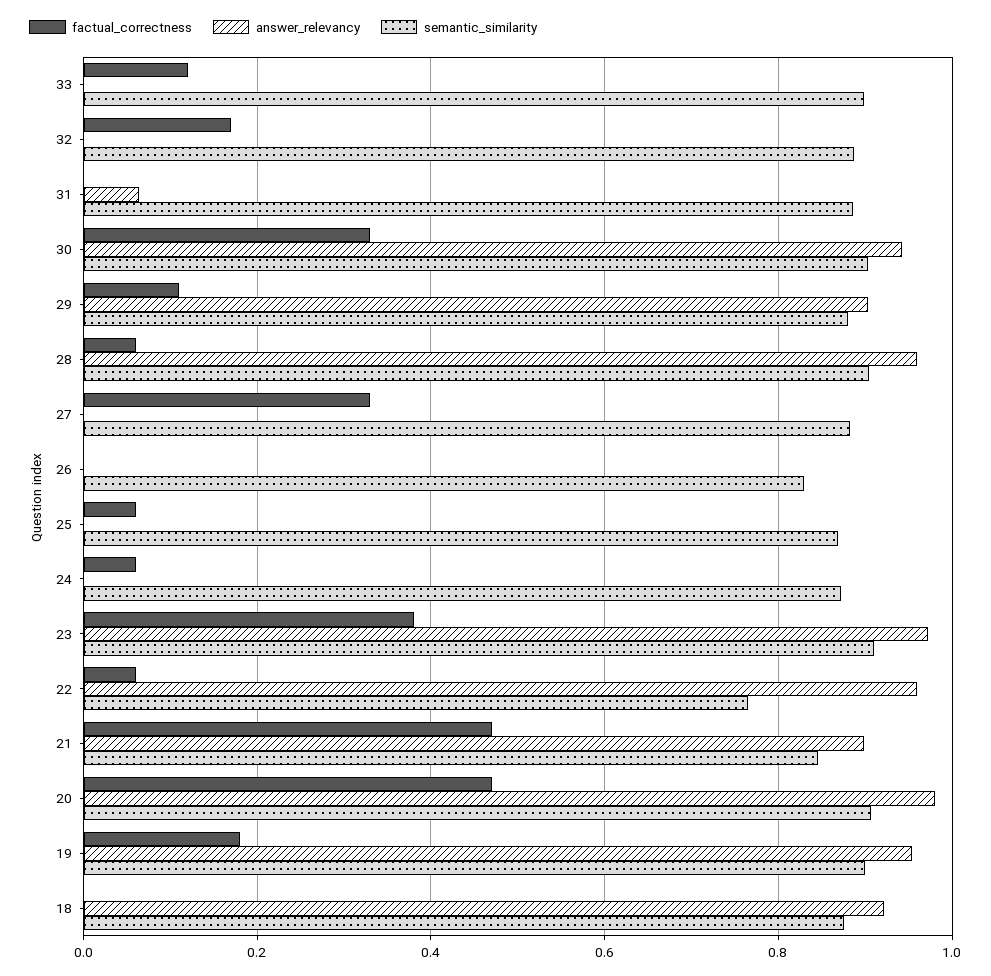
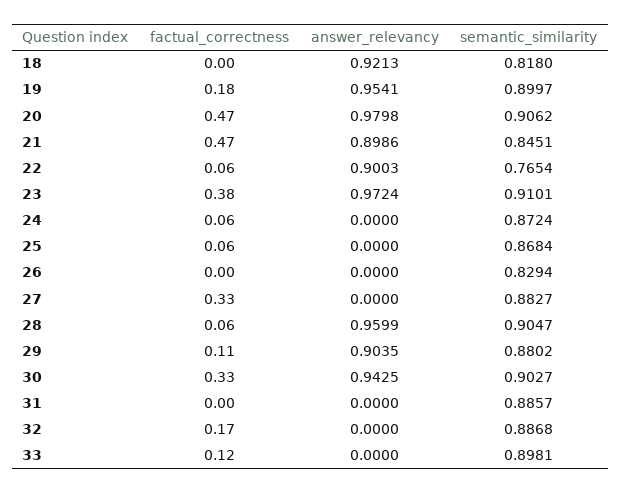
answer_relevancy, 31: 0.06 -> 0
answer_relevancy, 22: 0.96 -> 0.9003
semantic_similarity, 18: 0.88 -> 0.818

